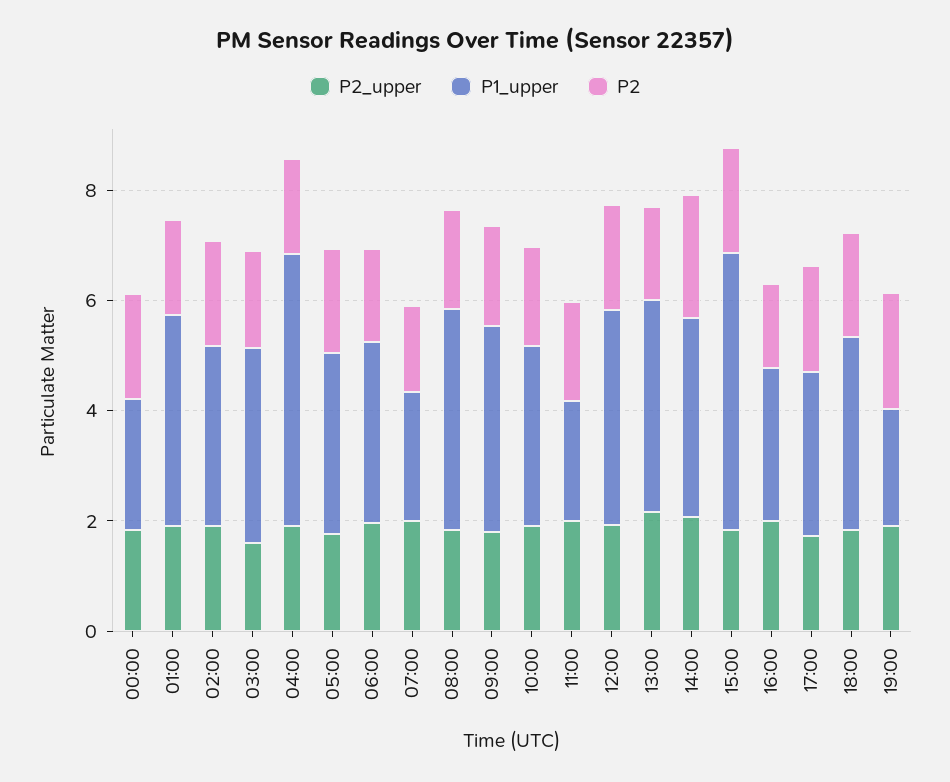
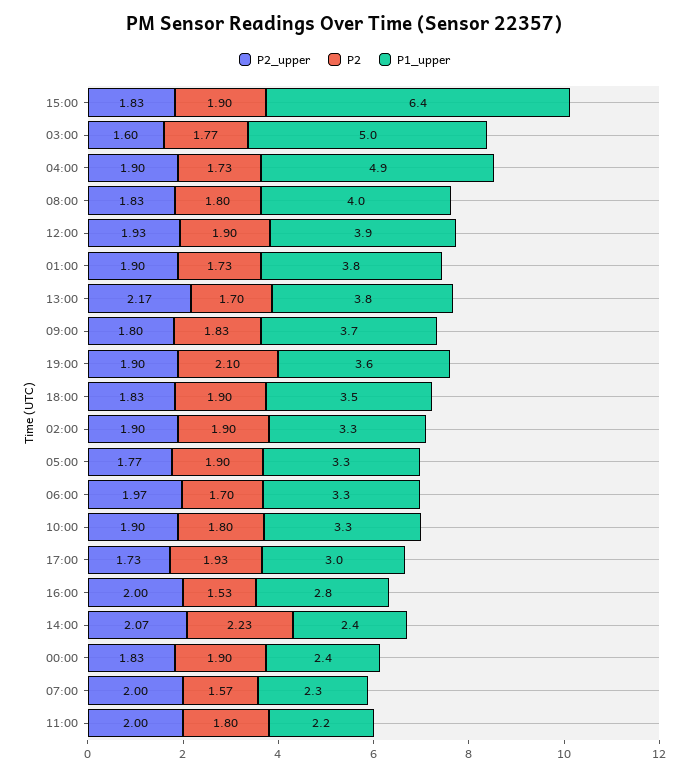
P1_upper, 03:00: 3.5 -> 5
P1_upper, 14:00: 3.5 -> 2.4
P1_upper, 15:00: 5 -> 6.4
P1_upper, 19:00: 2 -> 3.6

